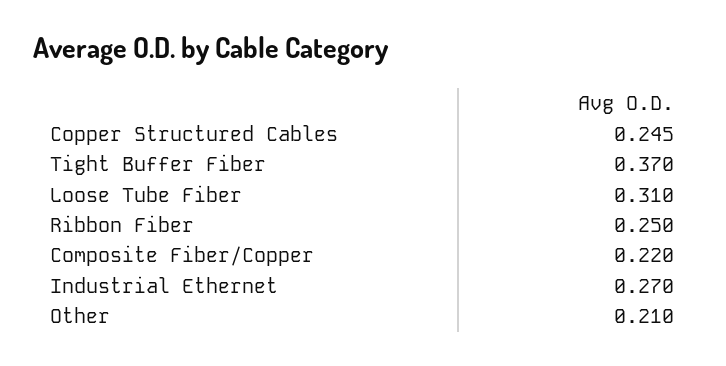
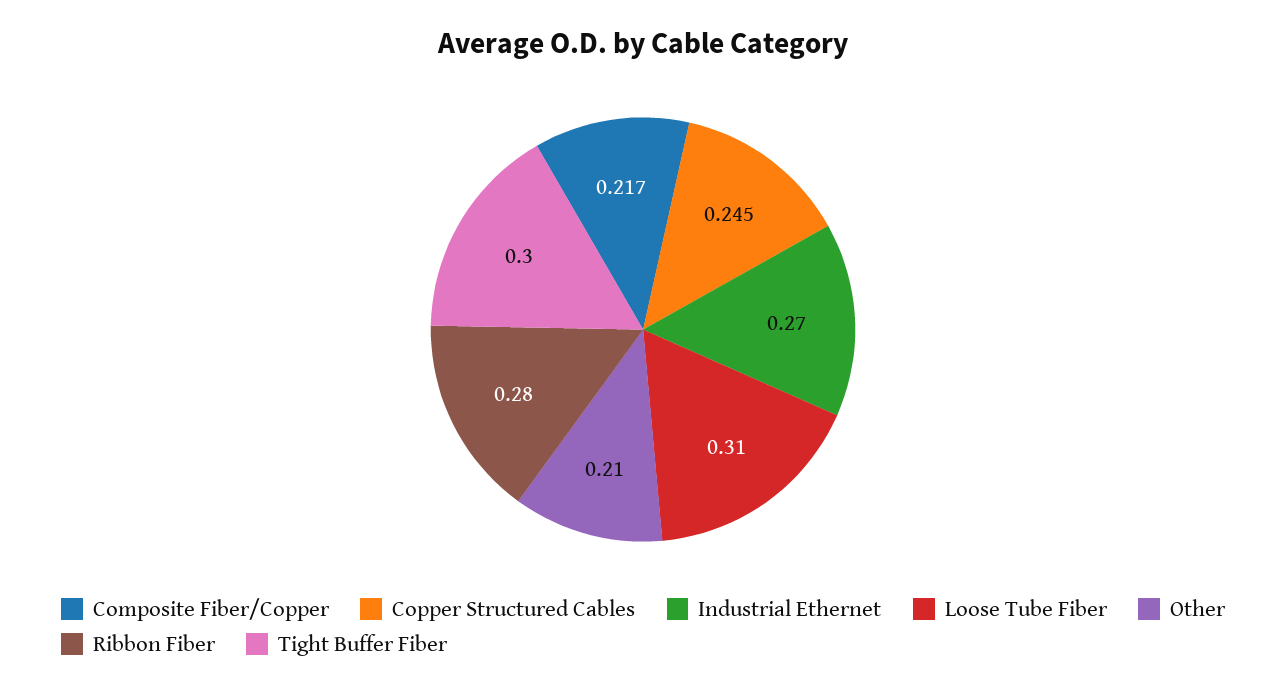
Tight Buffer Fiber: 0.37 -> 0.3
Ribbon Fiber: 0.25 -> 0.28
Composite Fiber/Copper: 0.22 -> 0.217

